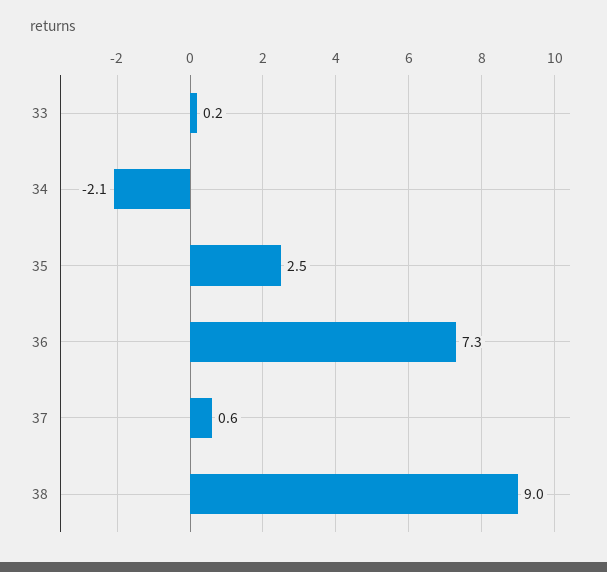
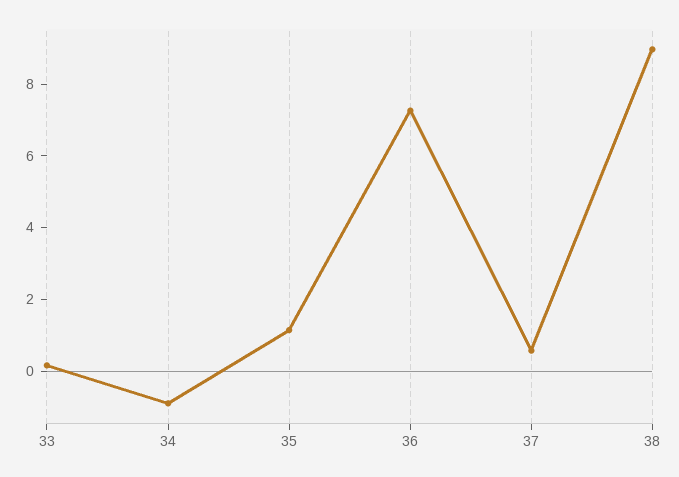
34: -2.1 -> -1
35: 2.5 -> 1

